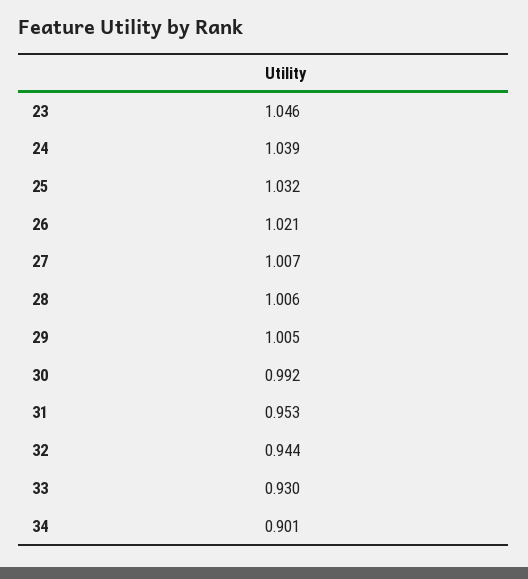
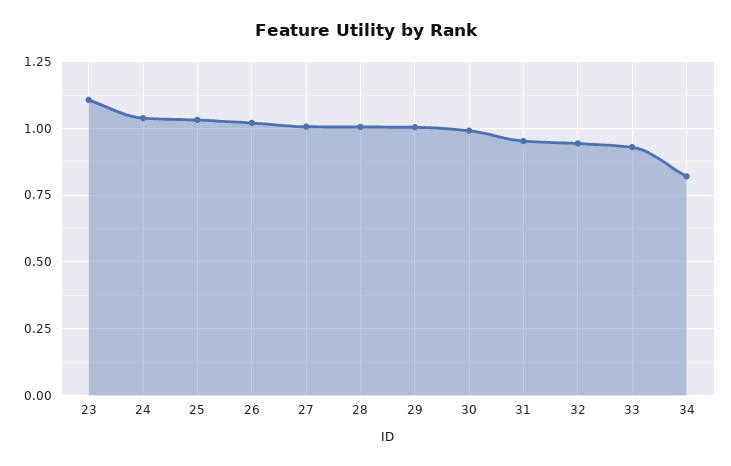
23: 1.046 -> 1.1
34: 0.901 -> 0.825

